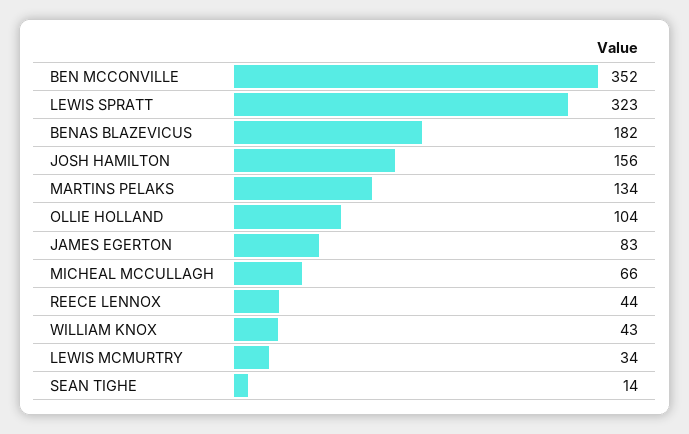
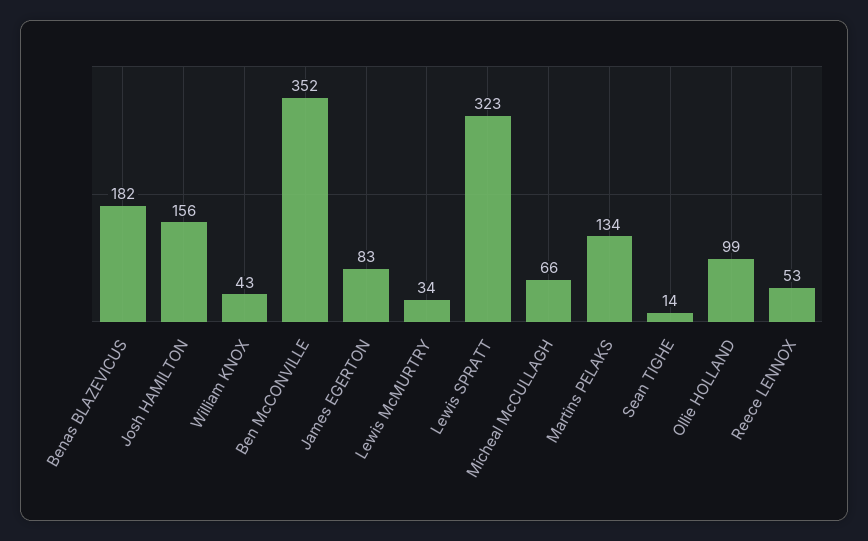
OLLIE HOLLAND: 104 -> 99
REECE LENNOX: 44 -> 53

